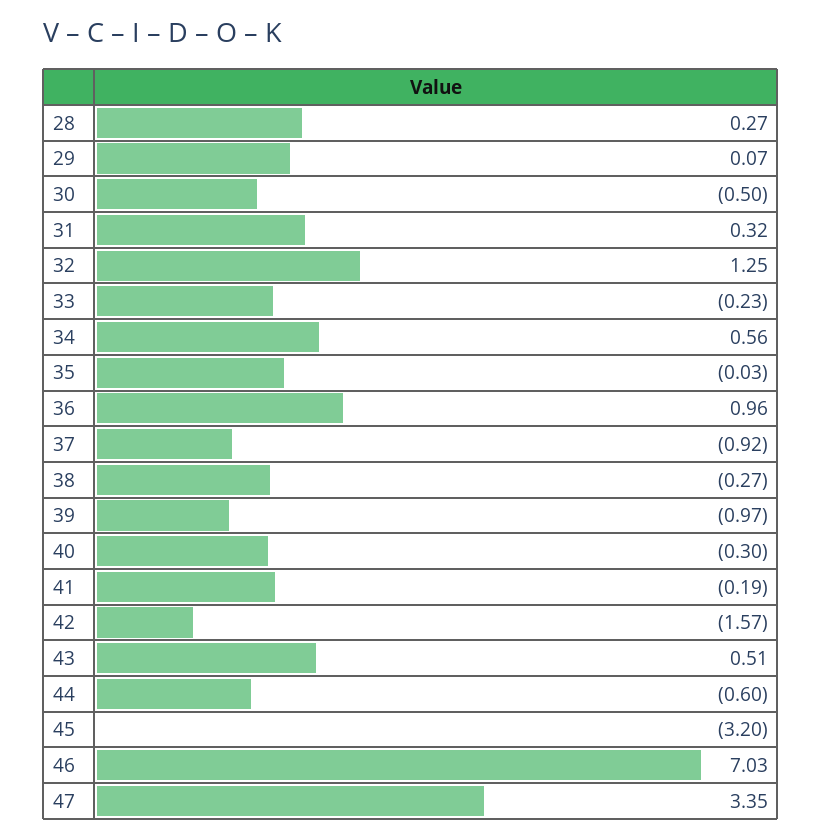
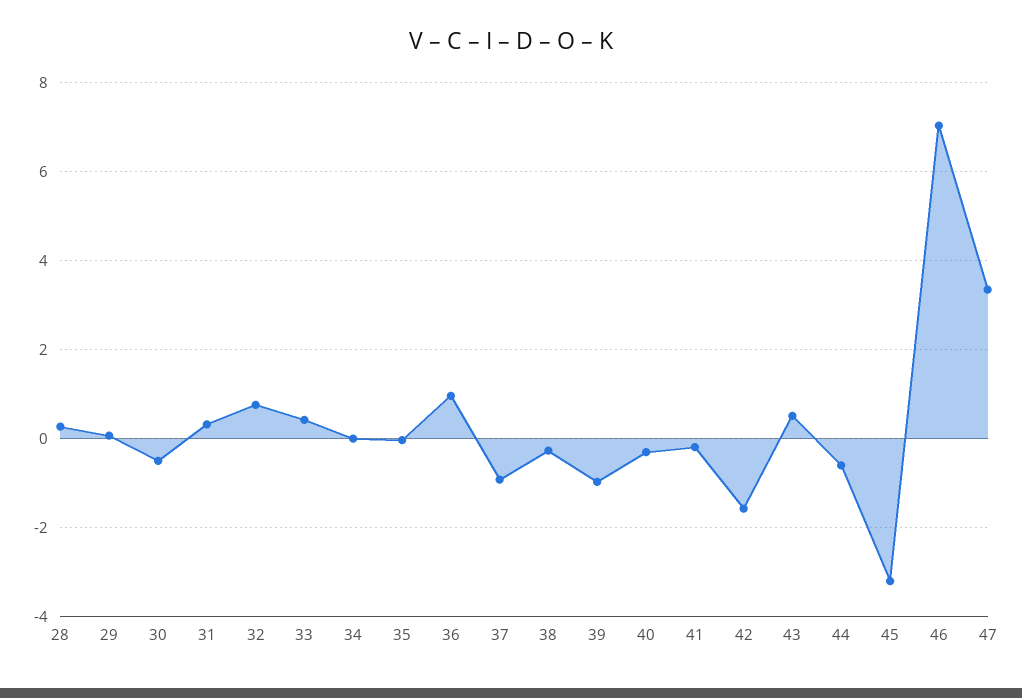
32: 1.25 -> 0.8
33: -0.23 -> 0.4
34: 0.56 -> 0

